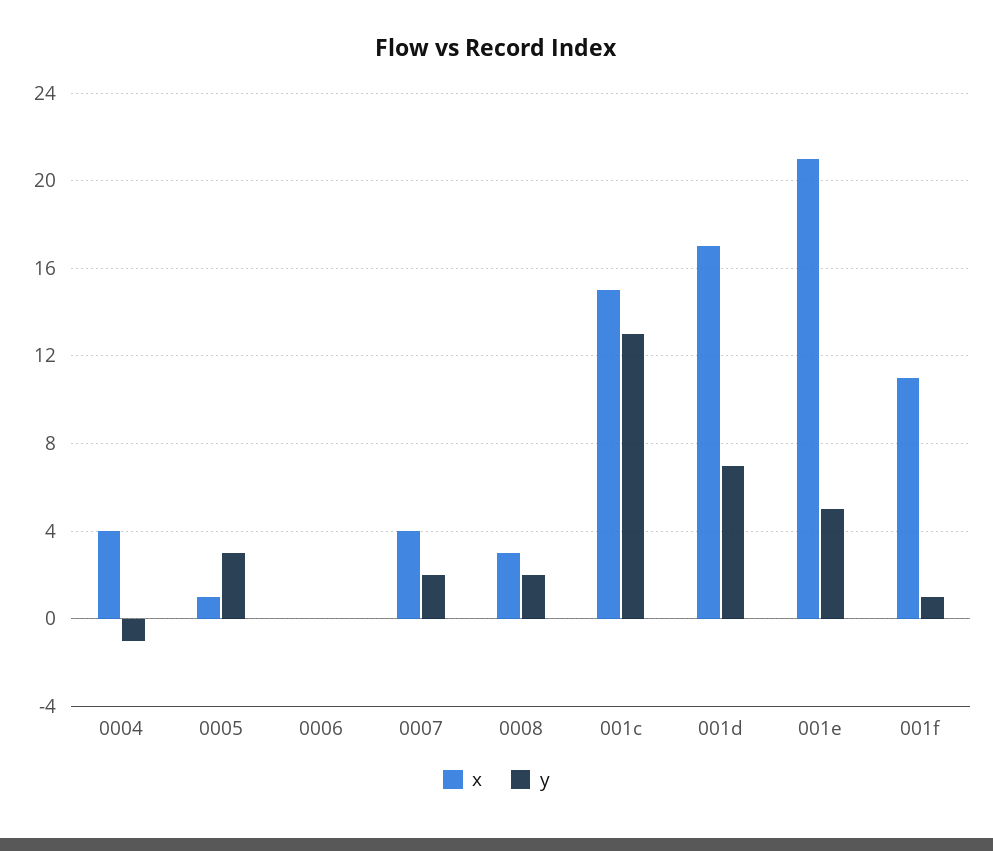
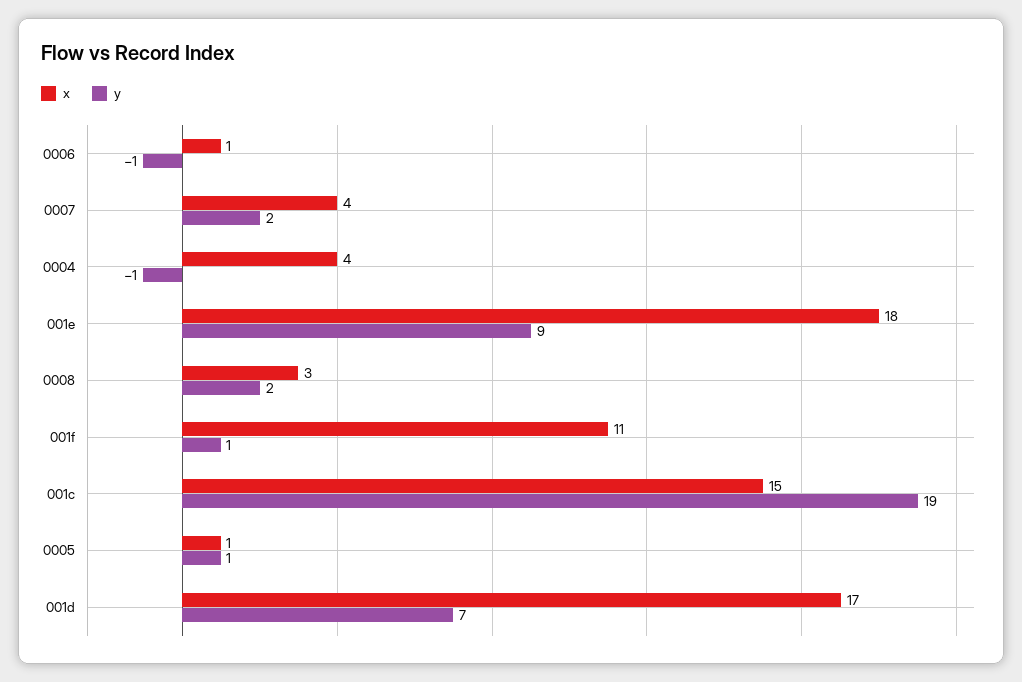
y, 0005: 3 -> 1
x, 0006: 0 -> 1
y, 0006: 0 -> -1
y, 001c: 13 -> 19
x, 001e: 21 -> 18
y, 001e: 5 -> 9

